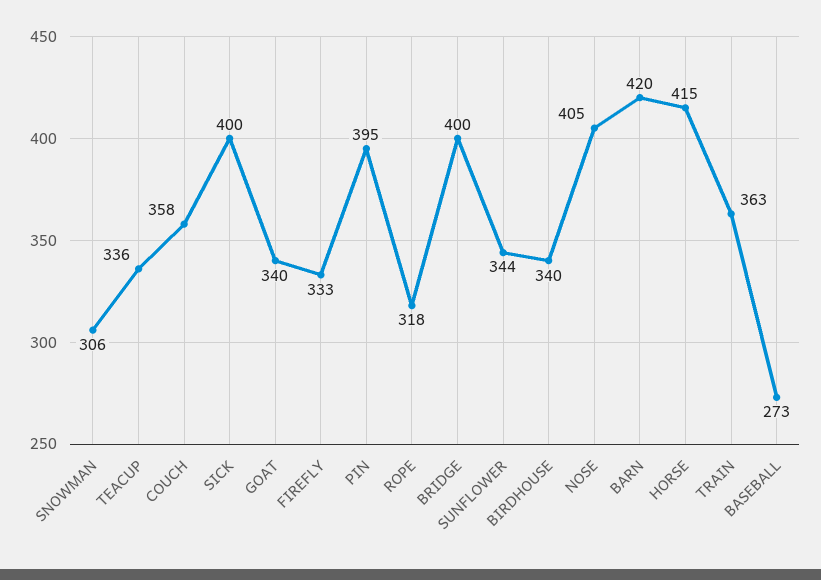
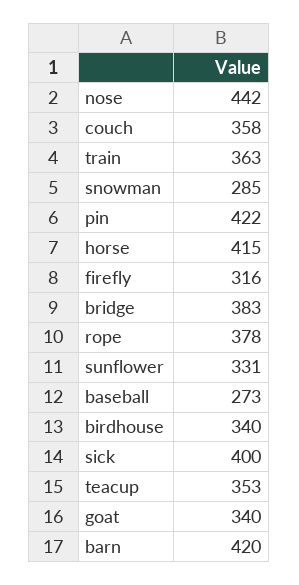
SNOWMAN: 306 -> 285
TEACUP: 336 -> 353
FIREFLY: 333 -> 316
PIN: 395 -> 422
ROPE: 318 -> 378
BRIDGE: 400 -> 383
SUNFLOWER: 344 -> 331
NOSE: 405 -> 442

